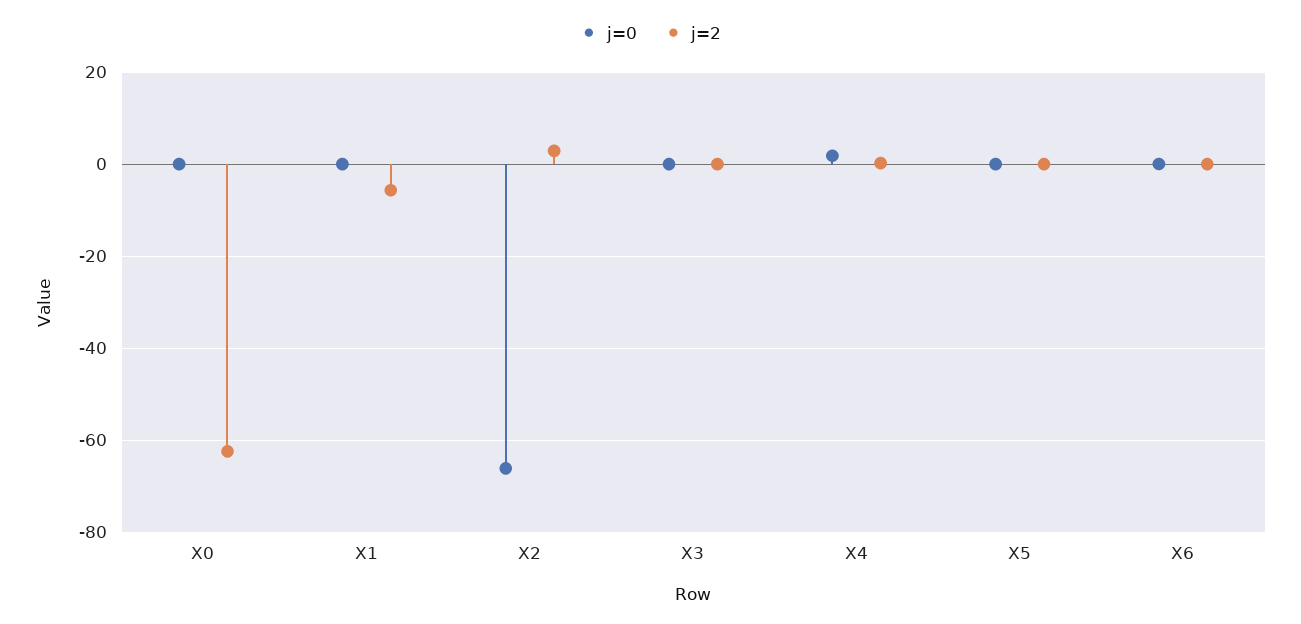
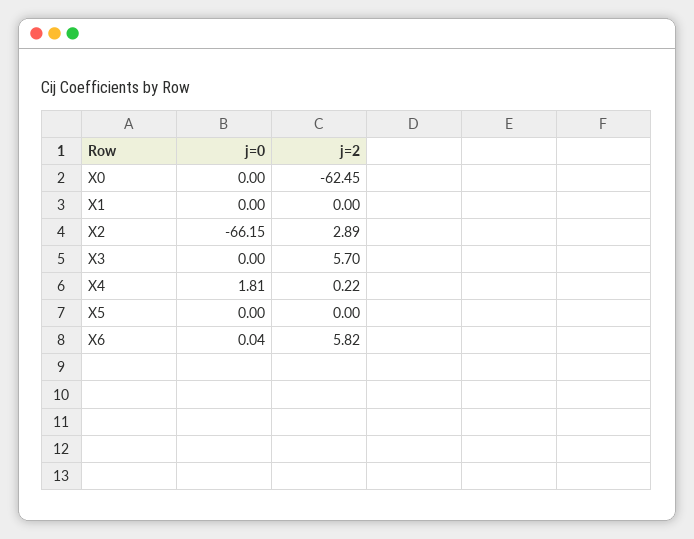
j=2, X1: -6 -> 0
j=2, X3: 0 -> 5.7
j=2, X6: 0 -> 5.82

